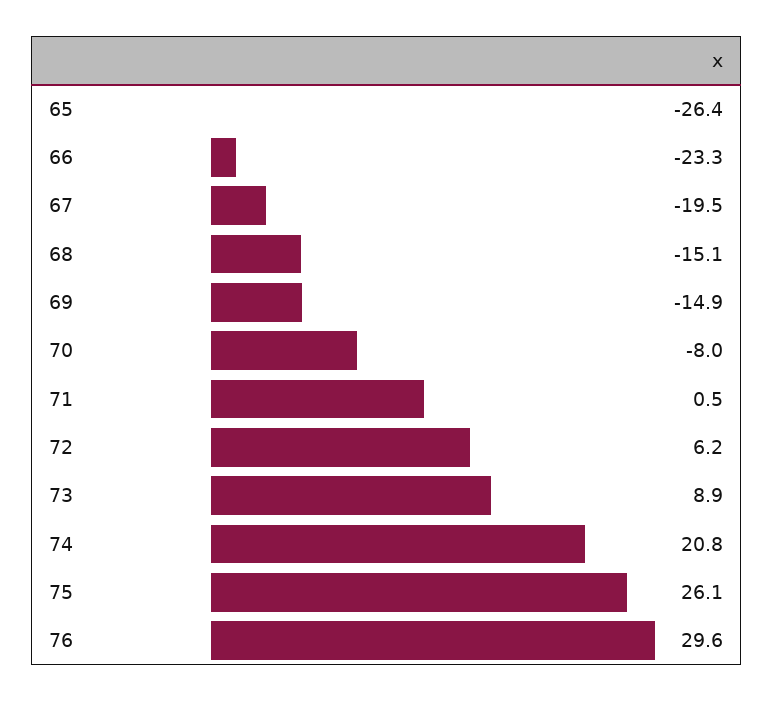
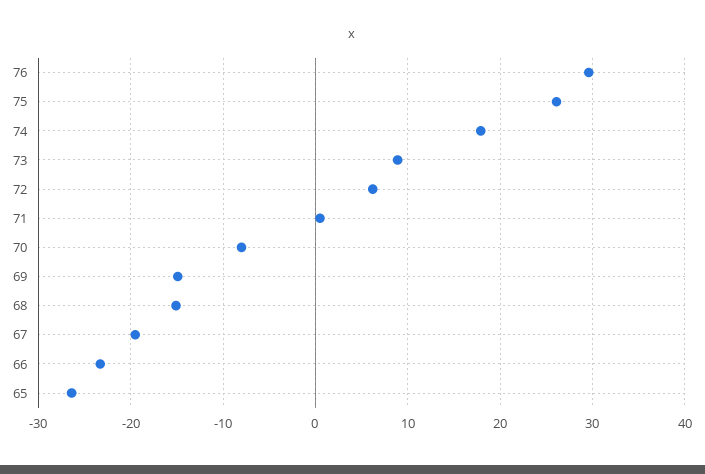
74: 20.8 -> 18

